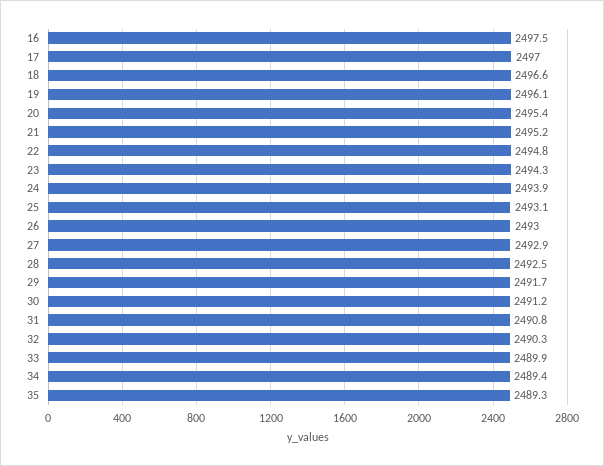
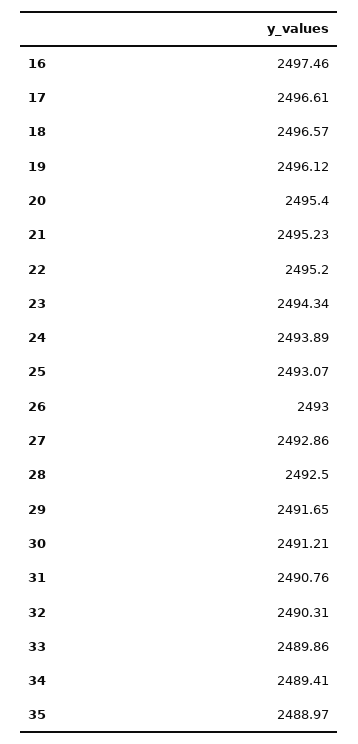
17: 2497 -> 2496.61
22: 2494.8 -> 2495.2
35: 2489.3 -> 2488.97

